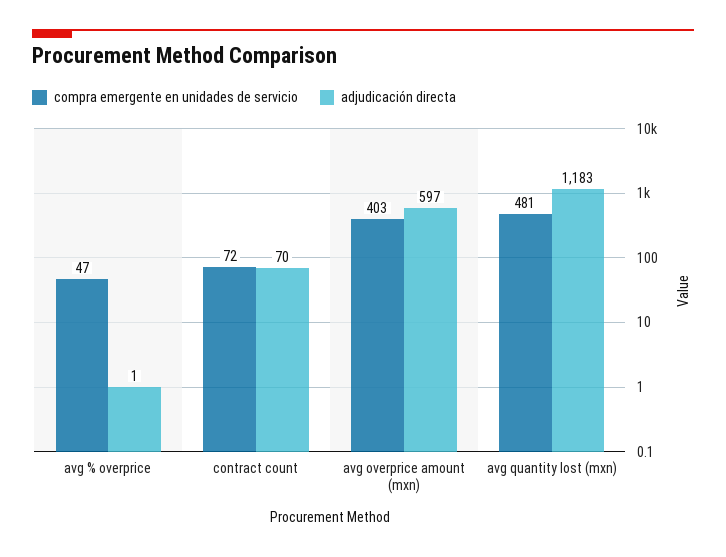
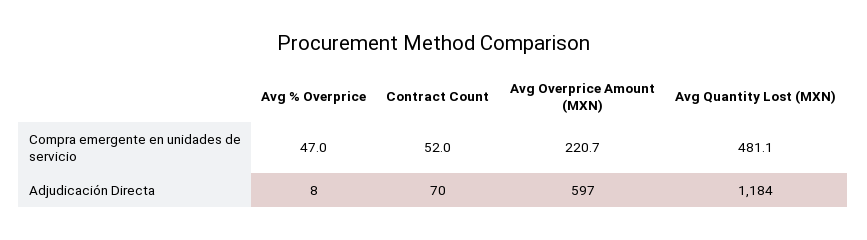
adjudicación directa, avg % overprice: 1 -> 8
compra emergente en unidades de servicio, contract count: 72 -> 52
compra emergente en unidades de servicio, avg overprice amount (mxn): 403 -> 220.7
adjudicación directa, avg quantity lost (mxn): 1183 -> 1184

